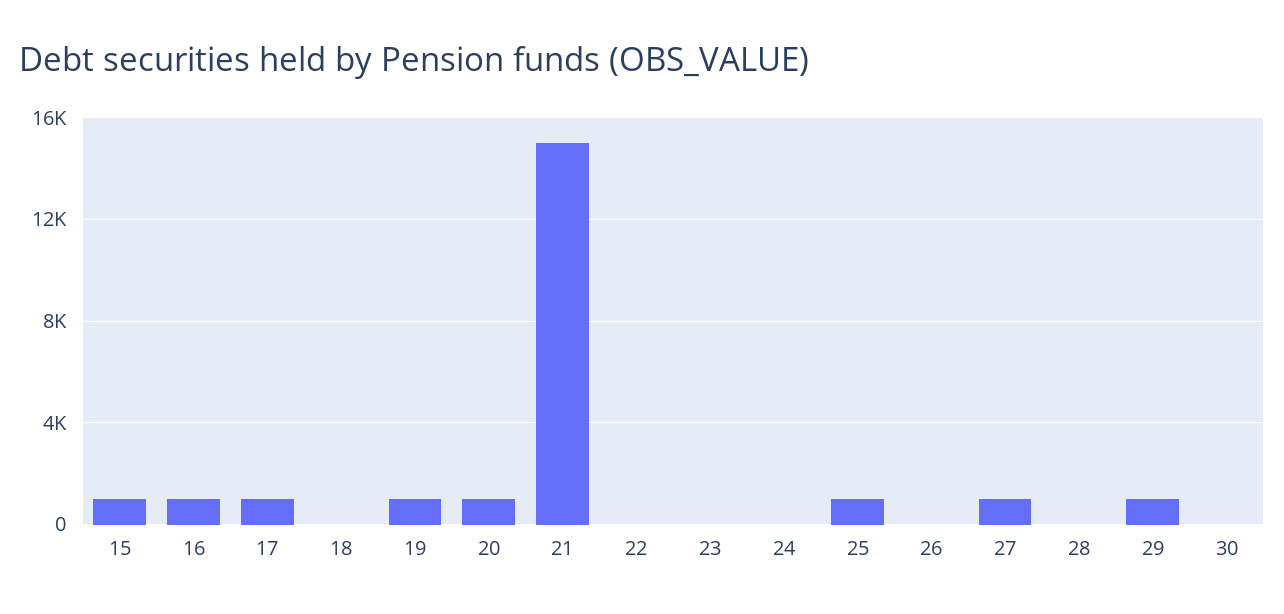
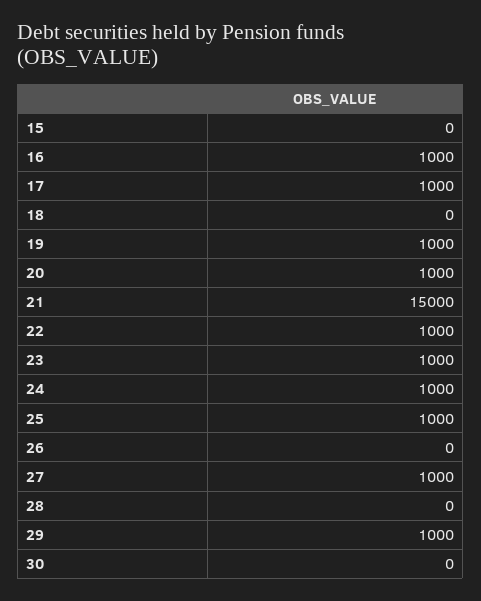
15: 1000 -> 0
22: 0 -> 1000
23: 0 -> 1000
24: 0 -> 1000

